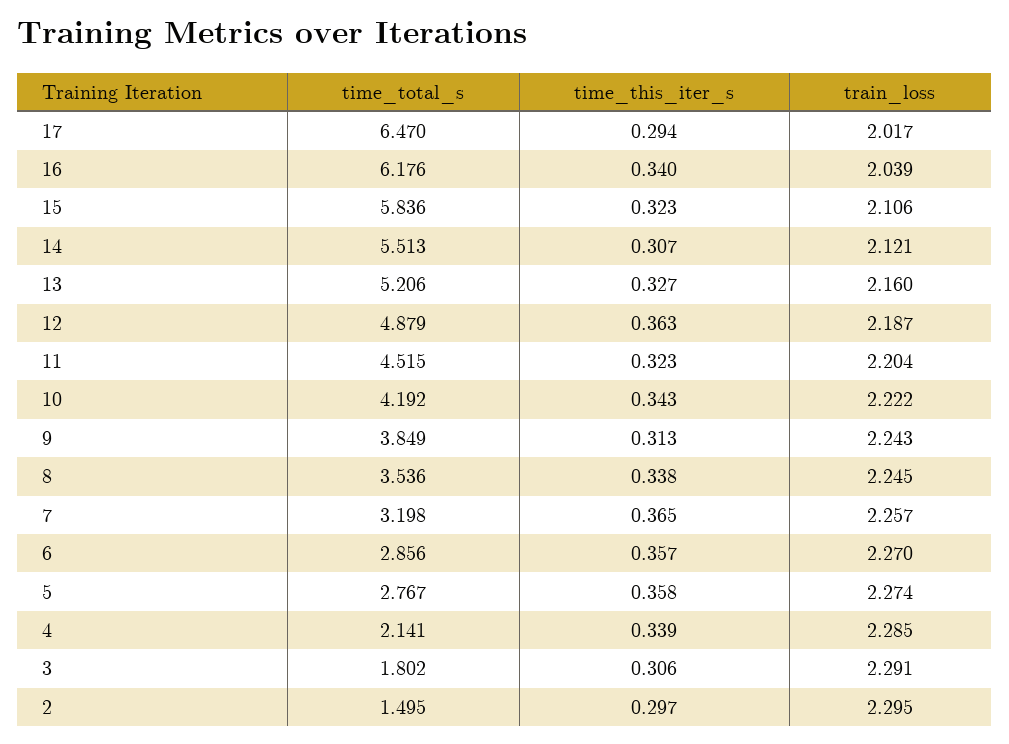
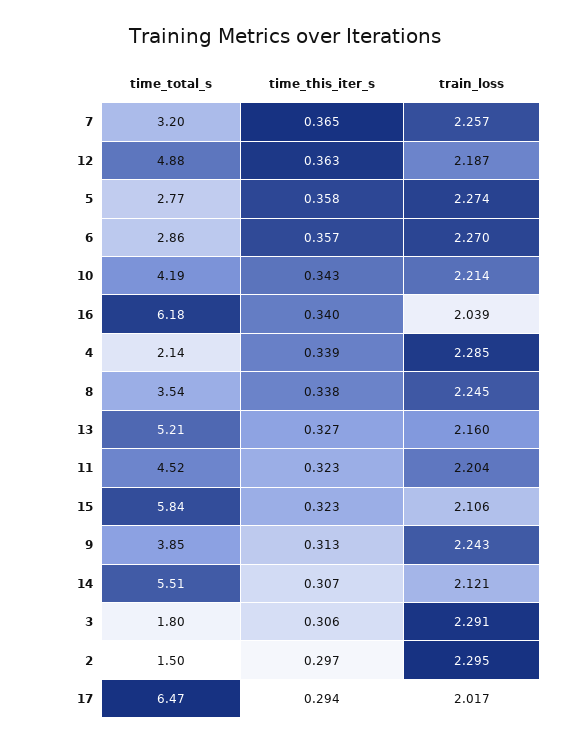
train_loss, 10: 2.222 -> 2.214

